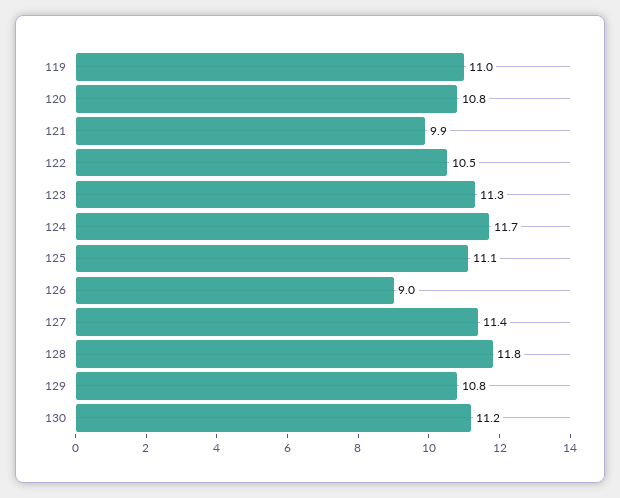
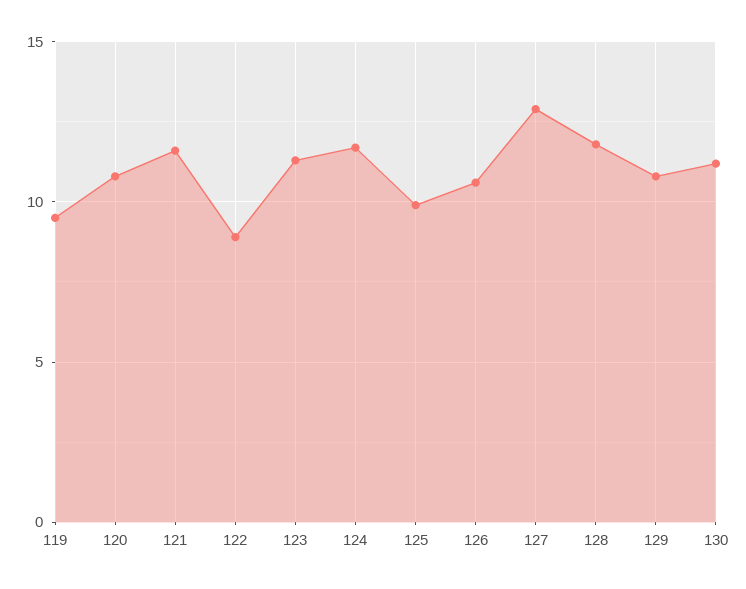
119: 11 -> 9.5
121: 9.9 -> 11.5
122: 10.5 -> 9
125: 11.1 -> 10
126: 9 -> 10.5
127: 11.4 -> 13

